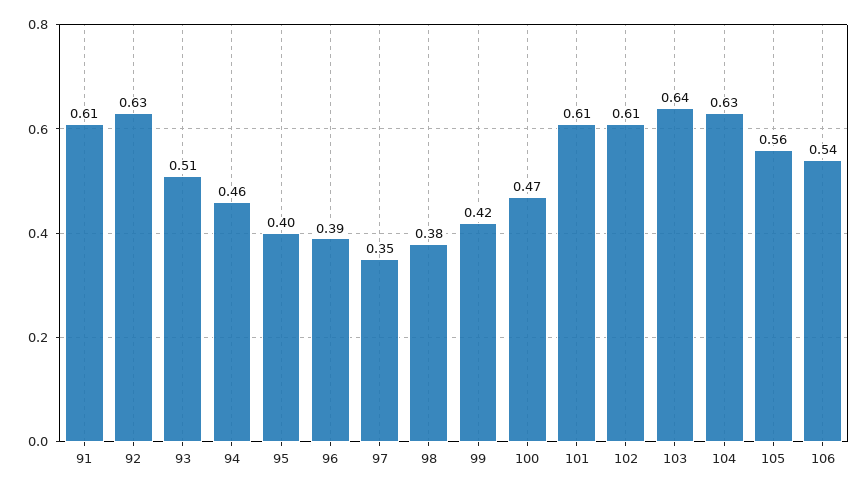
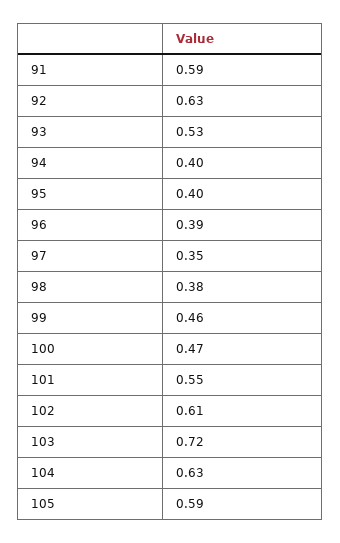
91: 0.61 -> 0.59
93: 0.51 -> 0.53
94: 0.46 -> 0.4
99: 0.42 -> 0.46
101: 0.61 -> 0.55
103: 0.64 -> 0.72
105: 0.56 -> 0.59
106: 0.54 -> none

